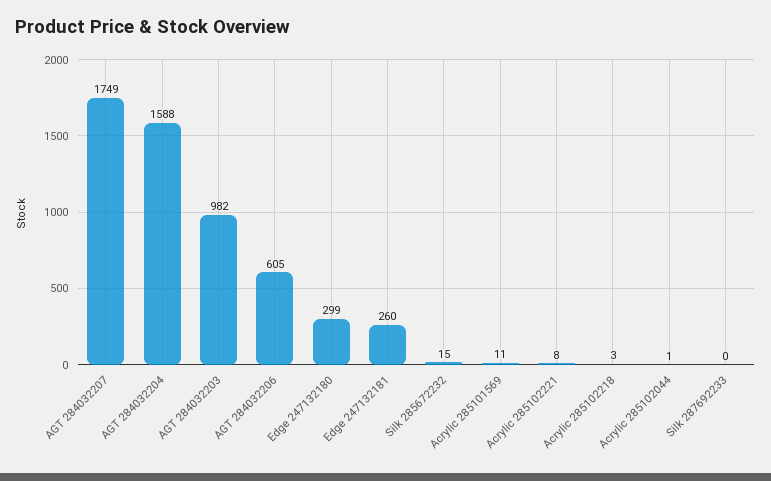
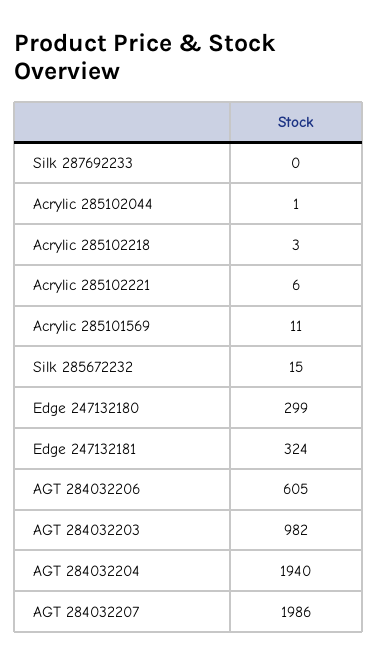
AGT 284032207: 1749 -> 1986
AGT 284032204: 1588 -> 1940
Edge 247132181: 260 -> 324
Acrylic 285102221: 8 -> 6

